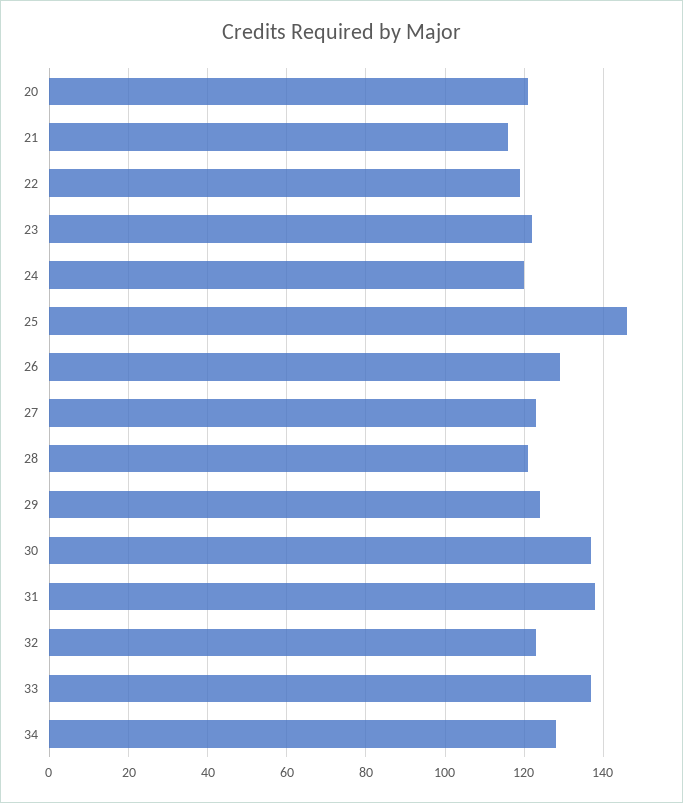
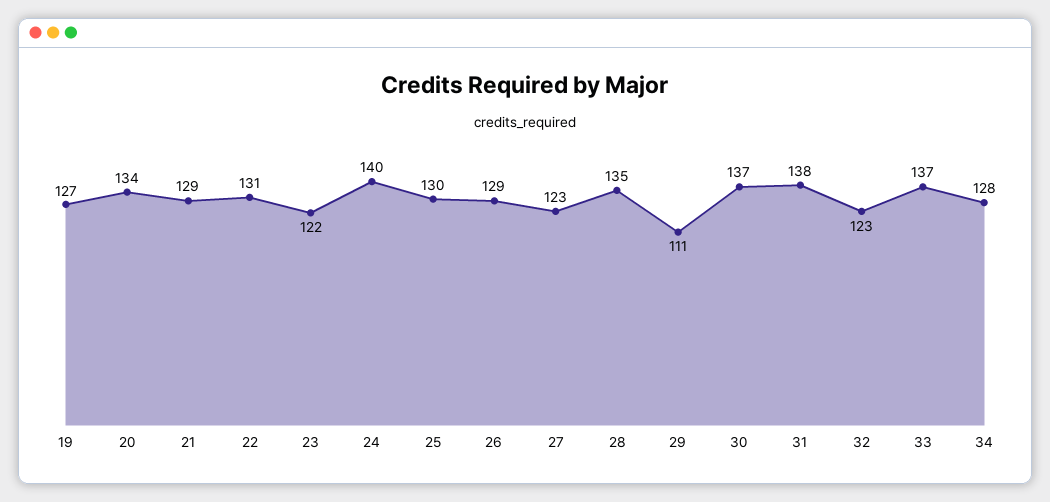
20: 120 -> 134
21: 115 -> 129
22: 120 -> 131
24: 120 -> 140
25: 145 -> 130
28: 120 -> 135
29: 125 -> 111
19: none -> 127

